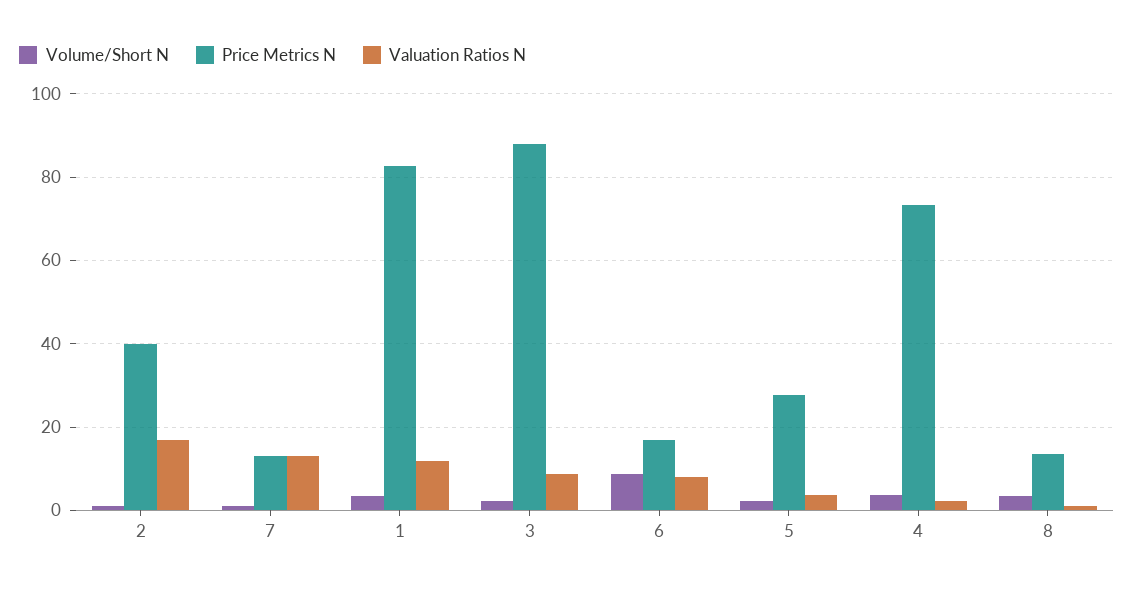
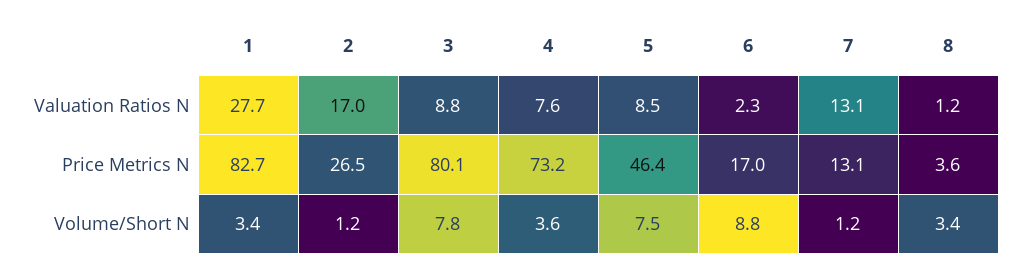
Price Metrics N, 2: 40 -> 26.5
Valuation Ratios N, 1: 12 -> 27.7
Volume/Short N, 3: 2 -> 7.8
Price Metrics N, 3: 88 -> 80.1
Valuation Ratios N, 6: 8 -> 2.3
Volume/Short N, 5: 2 -> 7.5
Price Metrics N, 5: 28 -> 46.4
Valuation Ratios N, 5: 4 -> 8.5
Valuation Ratios N, 4: 2 -> 7.6
Price Metrics N, 8: 14 -> 3.6

